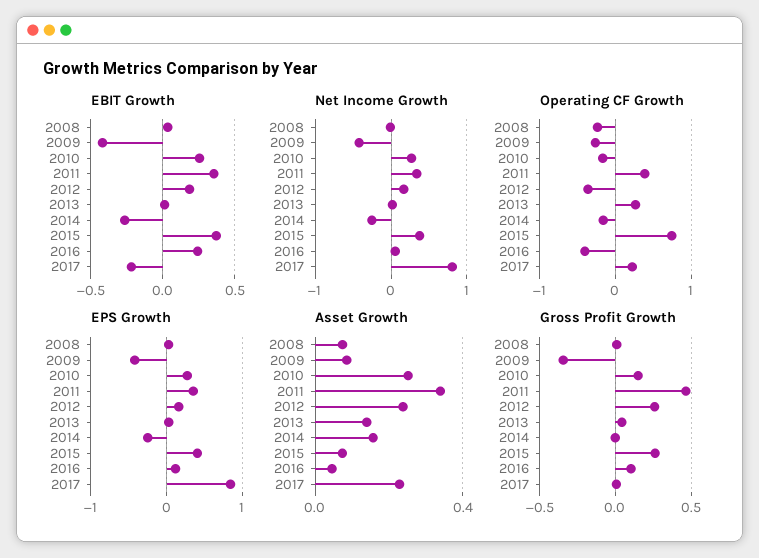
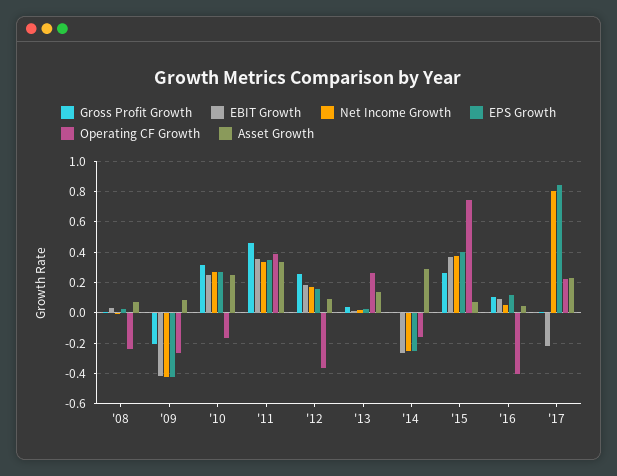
EBIT Growth, 2016: 0.25 -> 0.1
Asset Growth, 2012: 0.25 -> 0.1
Asset Growth, 2014: 0.15 -> 0.3
Gross Profit Growth, 2009: -0.35 -> -0.2
Gross Profit Growth, 2010: 0.15 -> 0.3

